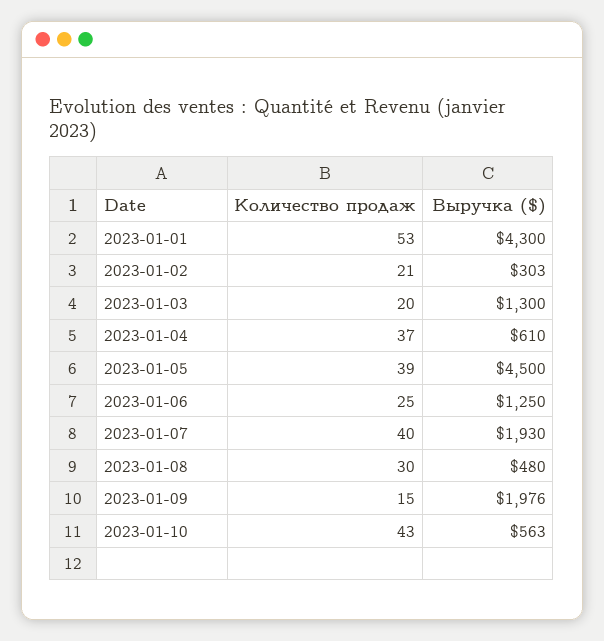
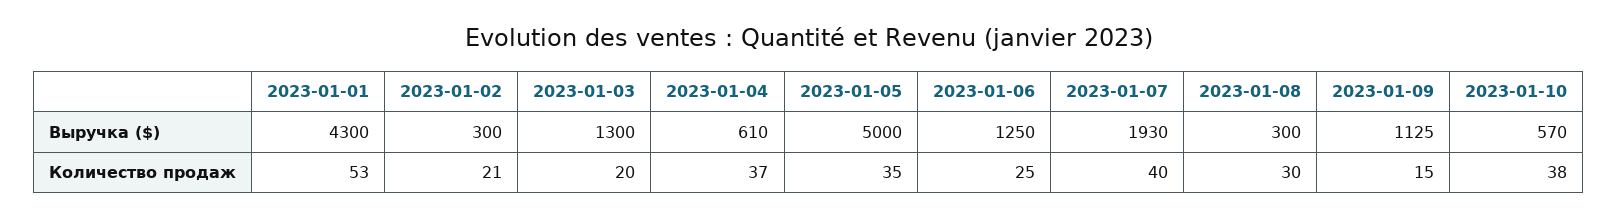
Выручка ($), 2023-01-02: 303 -> 300
Количество продаж, 2023-01-05: 39 -> 35
Выручка ($), 2023-01-05: 4500 -> 5000
Выручка ($), 2023-01-08: 480 -> 300
Выручка ($), 2023-01-09: 1976 -> 1125
Количество продаж, 2023-01-10: 43 -> 38
Выручка ($), 2023-01-10: 563 -> 570

